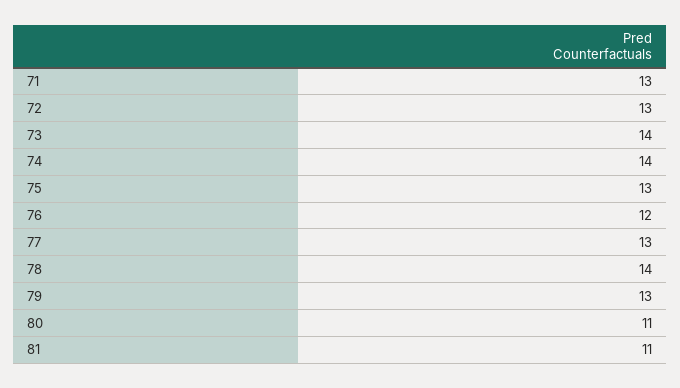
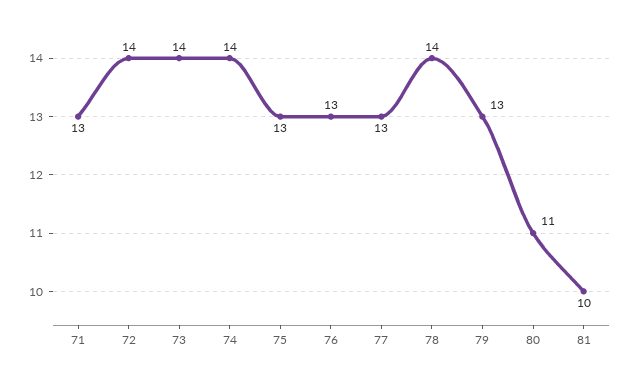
72: 13 -> 14
76: 12 -> 13
81: 11 -> 10

